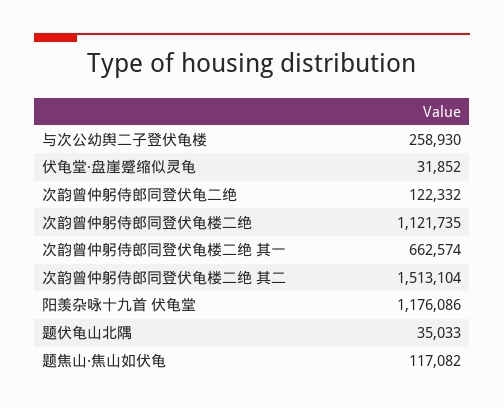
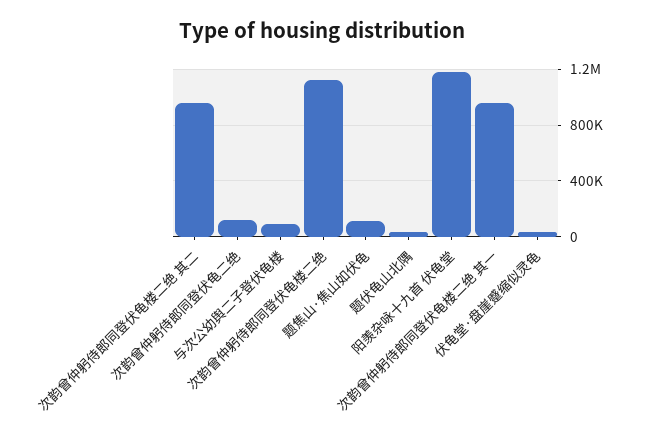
与次公幼舆二子登伏龟楼: 258930 -> 100000
次韵曾仲躬侍郎同登伏龟楼二绝 其一: 662574 -> 950000
次韵曾仲躬侍郎同登伏龟楼二绝 其二: 1513104 -> 950000

